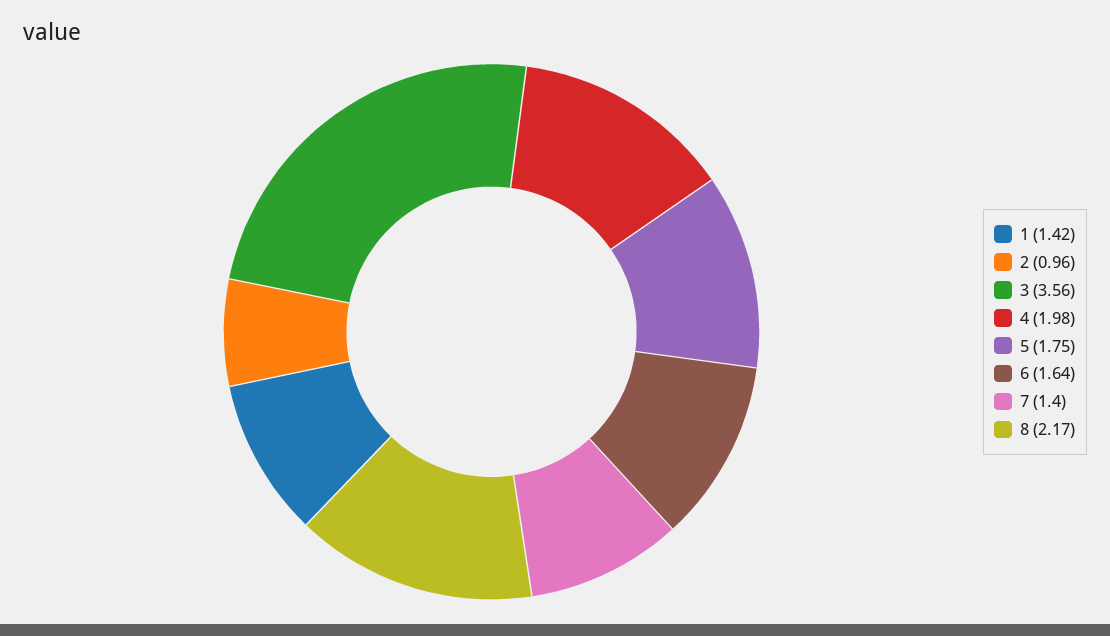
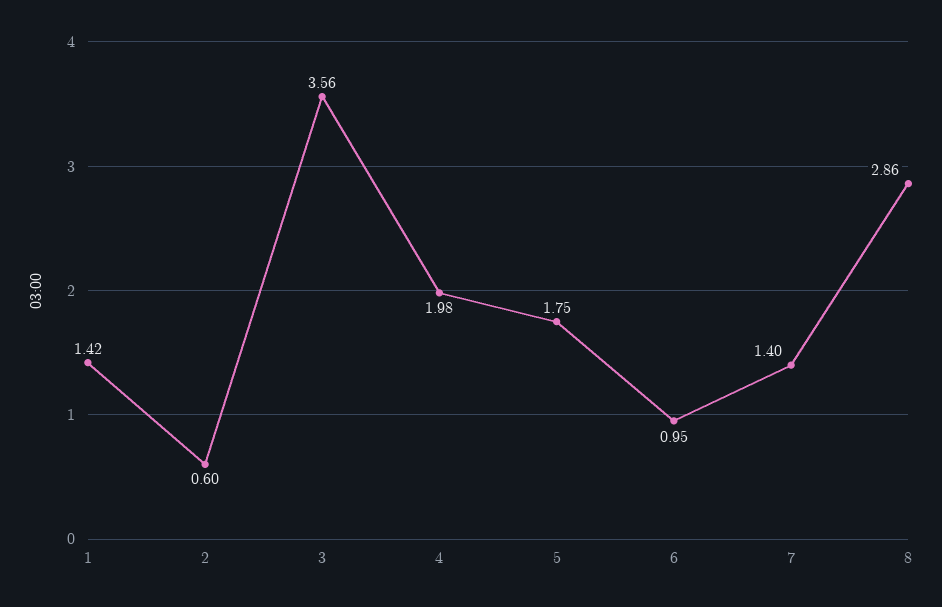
2: 0.96 -> 0.6
6: 1.64 -> 0.95
8: 2.17 -> 2.86

